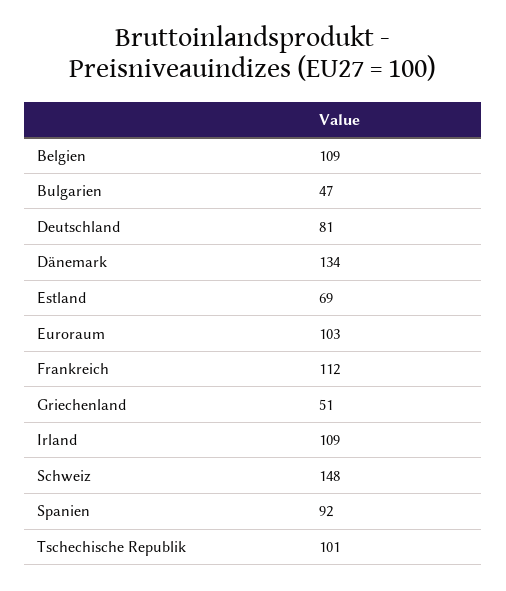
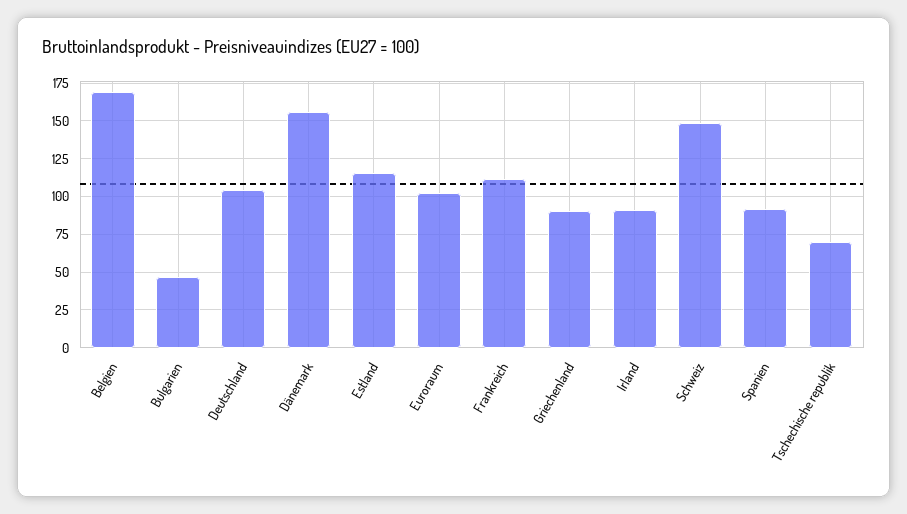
Belgien: 109 -> 170
Deutschland: 81 -> 105
Dänemark: 134 -> 155
Estland: 69 -> 115
Griechenland: 51 -> 90
Irland: 109 -> 90
Tschechische Republik: 101 -> 70

